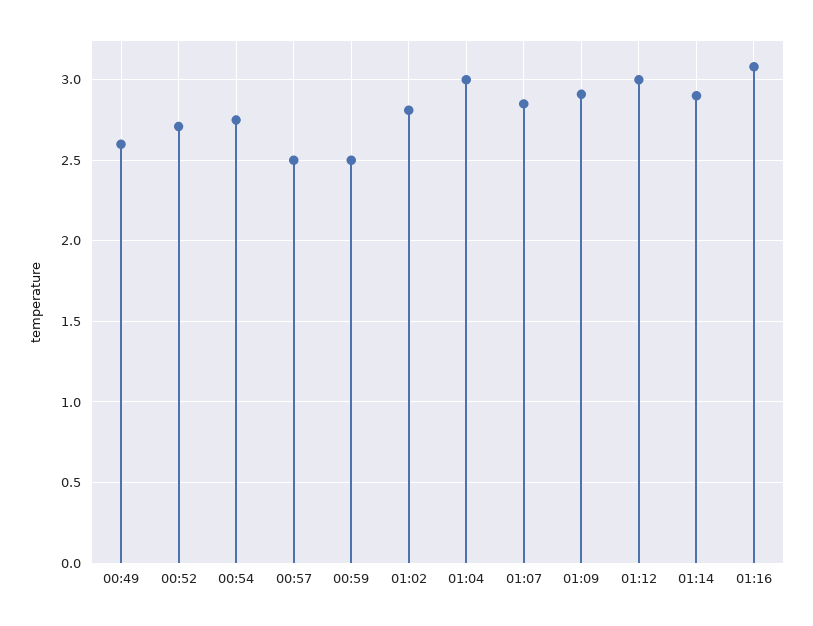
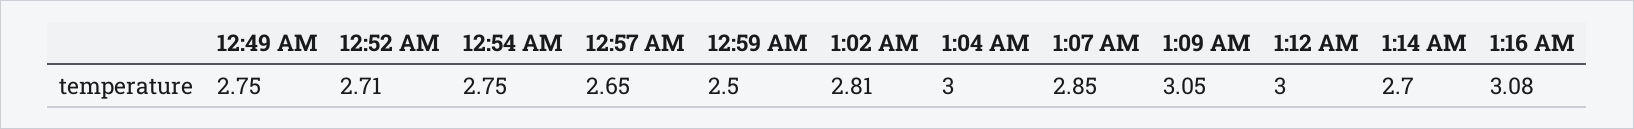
00:49: 2.6 -> 2.75
00:57: 2.5 -> 2.65
01:09: 2.9 -> 3.05
01:14: 2.9 -> 2.7

